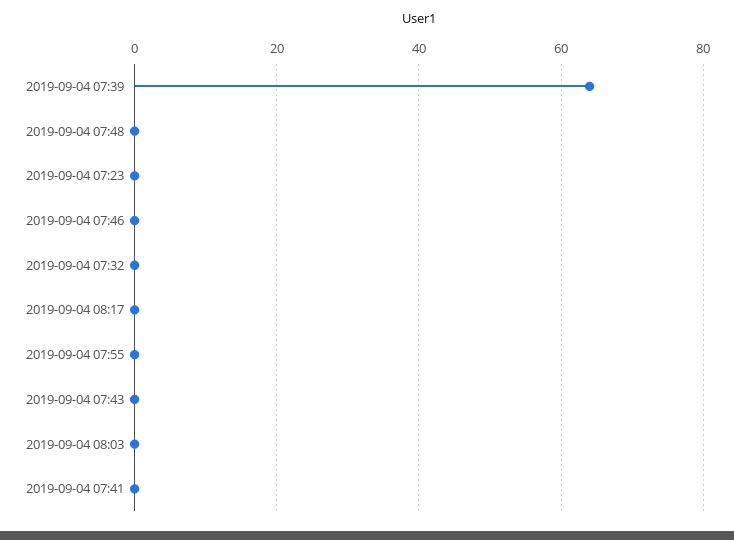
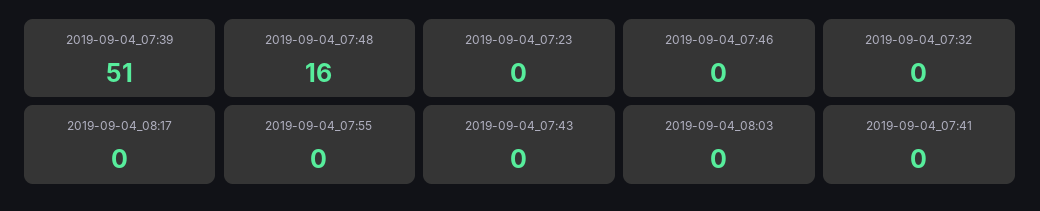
2019-09-04 07:39: 65 -> 51
2019-09-04 07:48: 0 -> 16

